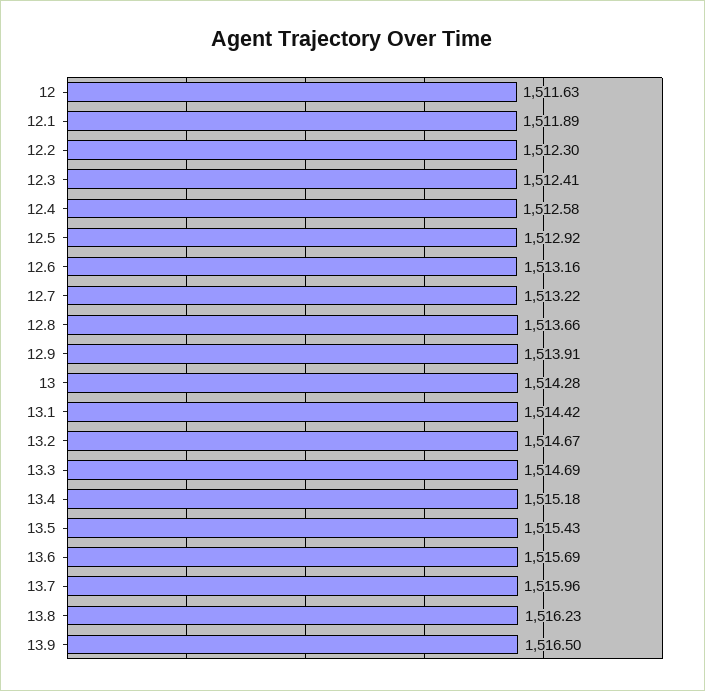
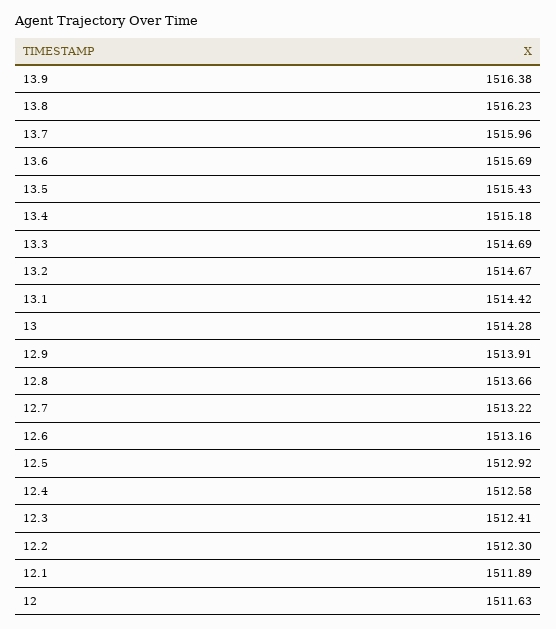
13.9: 1516.5 -> 1516.38

